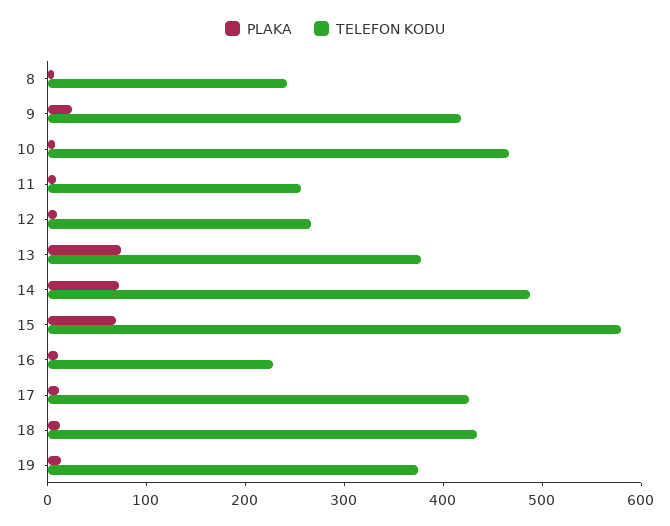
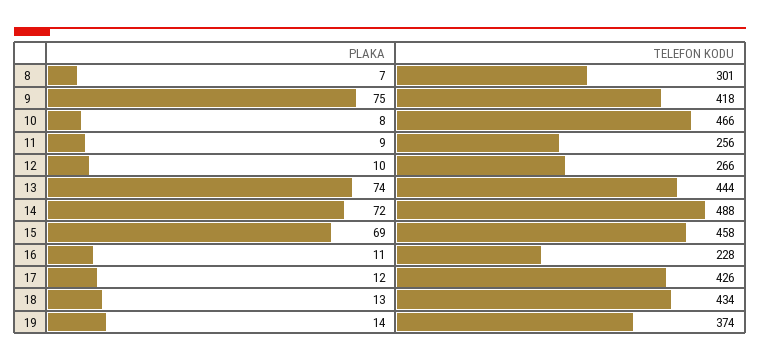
TELEFON KODU, 8: 240 -> 301
PLAKA, 9: 20 -> 75
TELEFON KODU, 13: 380 -> 444
TELEFON KODU, 15: 580 -> 458

